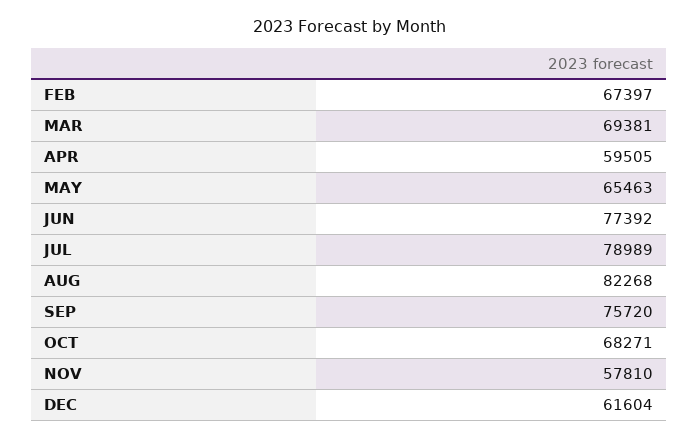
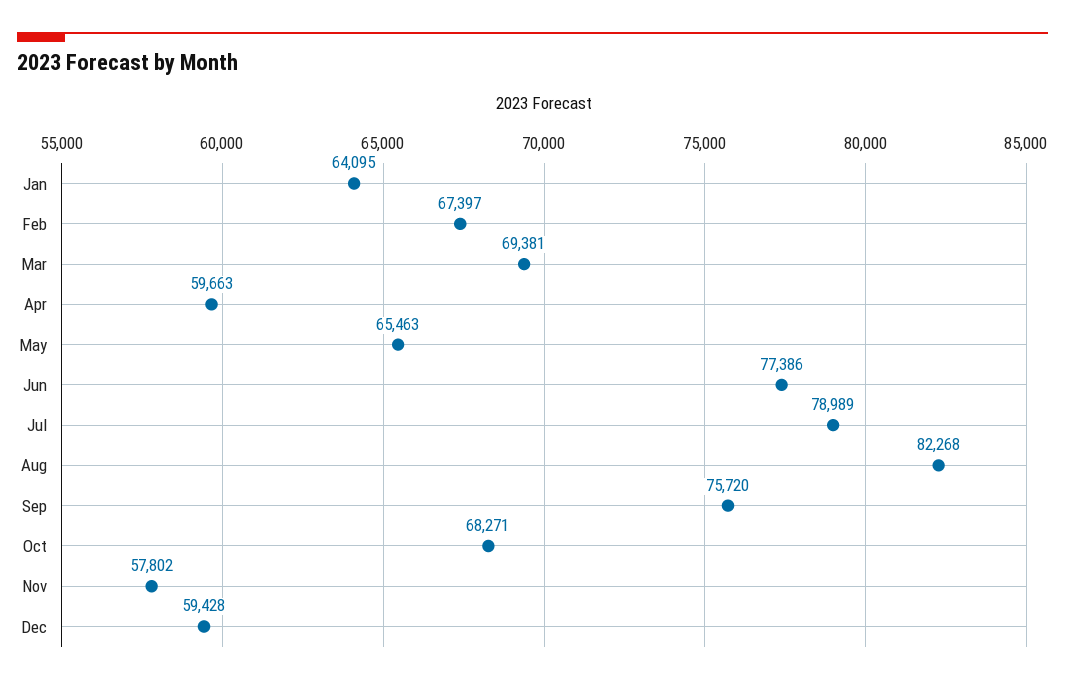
APR: 59505 -> 59663
JUN: 77392 -> 77386
NOV: 57810 -> 57802
DEC: 61604 -> 59428
Jan: none -> 64095

